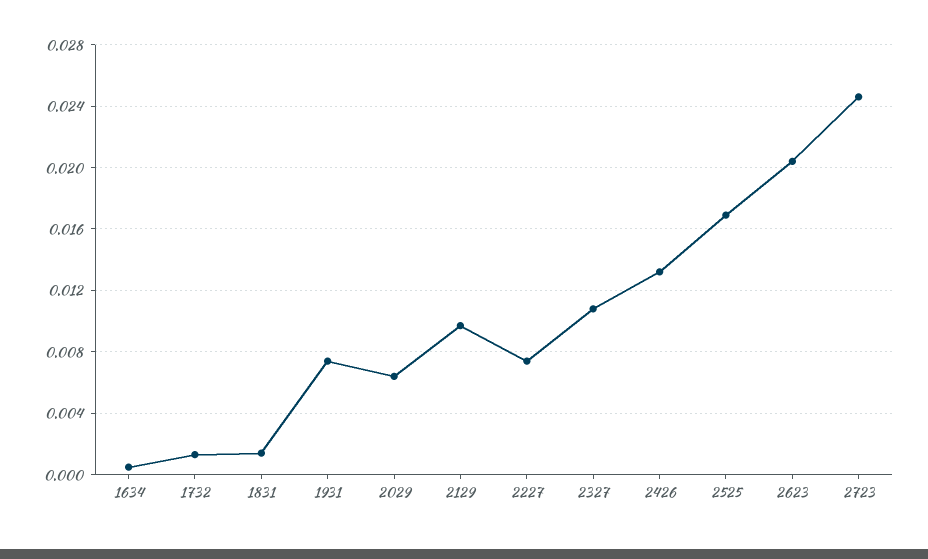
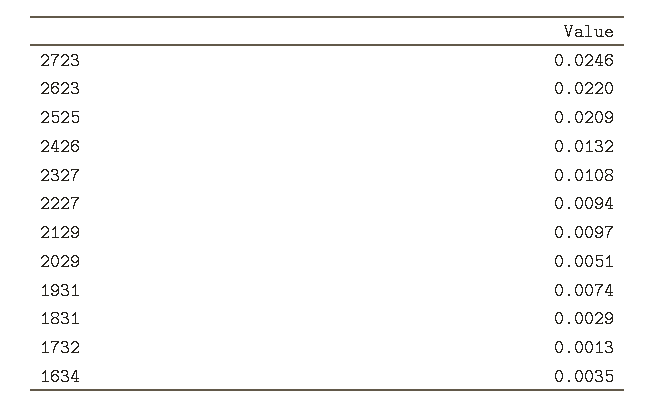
1634: 0.0005 -> 0.0035
1831: 0.0015 -> 0.0029
2029: 0.0065 -> 0.0051
2227: 0.0075 -> 0.0094
2525: 0.017 -> 0.0209
2623: 0.0205 -> 0.022

